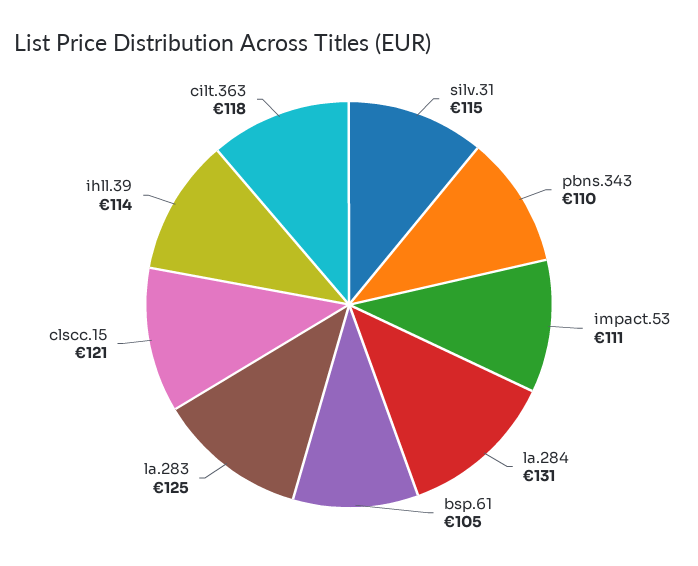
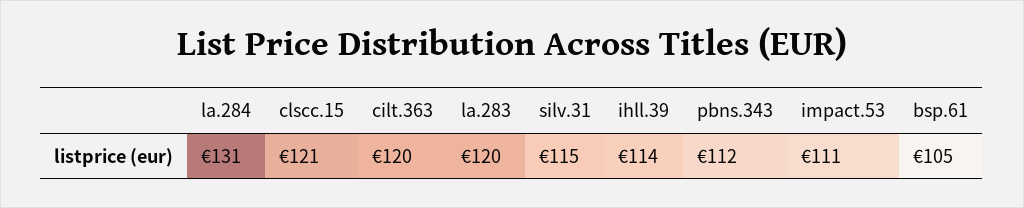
pbns.343: 110 -> 112
la.283: 125 -> 120
cilt.363: 118 -> 120

